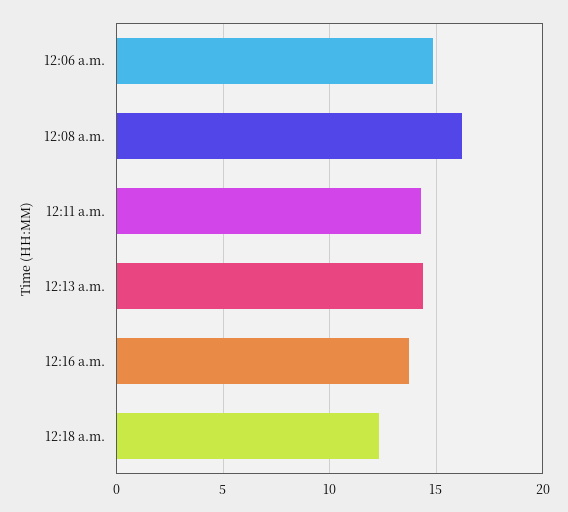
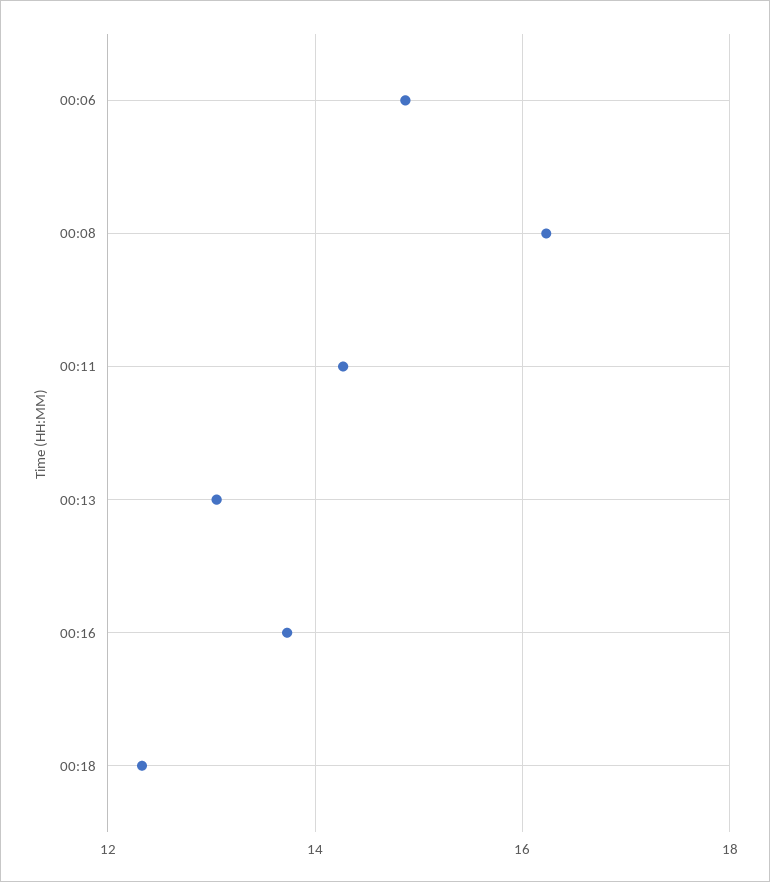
12:13 a.m.: 14.5 -> 13

